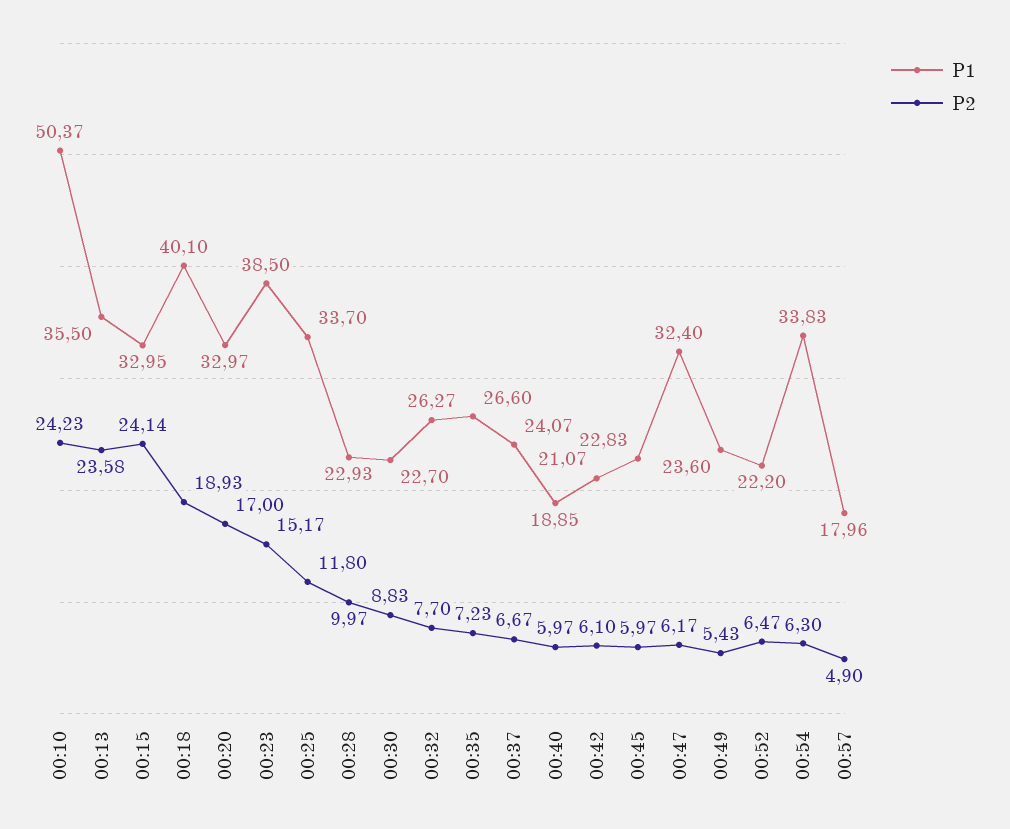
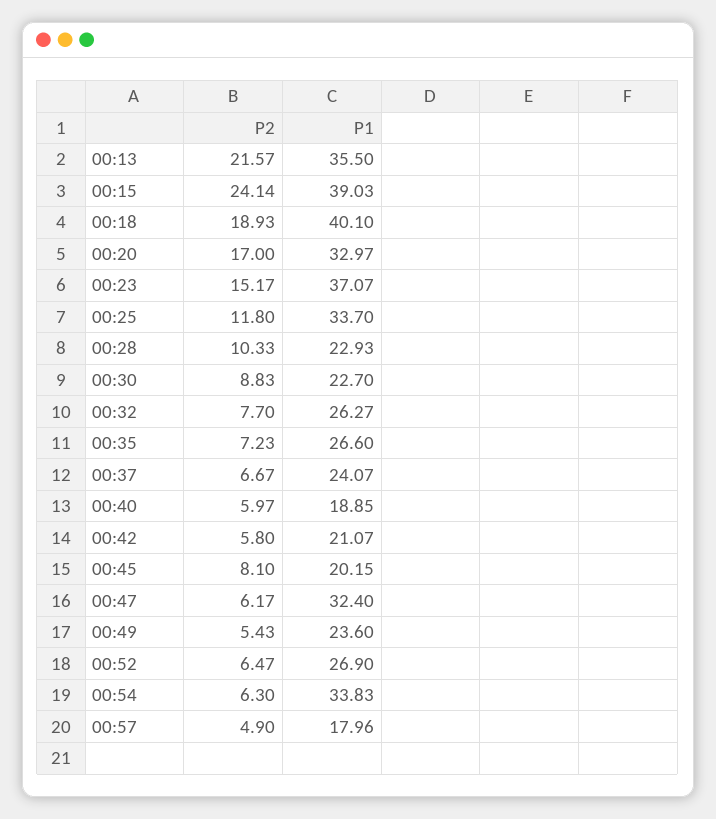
P1, 00:10: 50.37 -> none
P2, 00:10: 24.23 -> none
P2, 00:13: 23.58 -> 21.57
P1, 00:15: 32.95 -> 39.03
P1, 00:23: 38.5 -> 37.07
P2, 00:28: 9.97 -> 10.33
P2, 00:42: 6.1 -> 5.8
P1, 00:45: 22.83 -> 20.15
P2, 00:45: 5.97 -> 8.1
P1, 00:52: 22.2 -> 26.9

